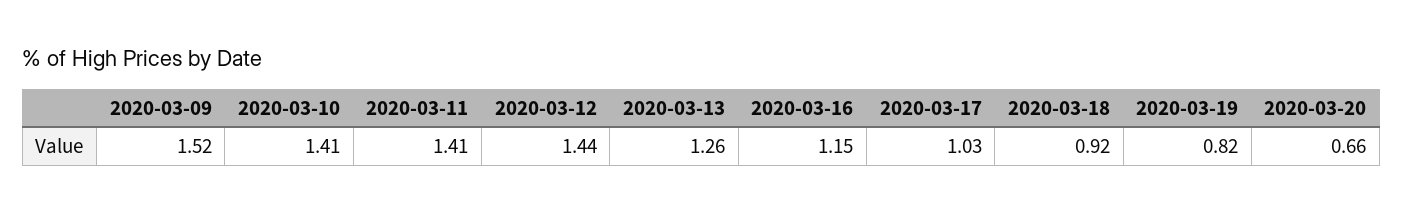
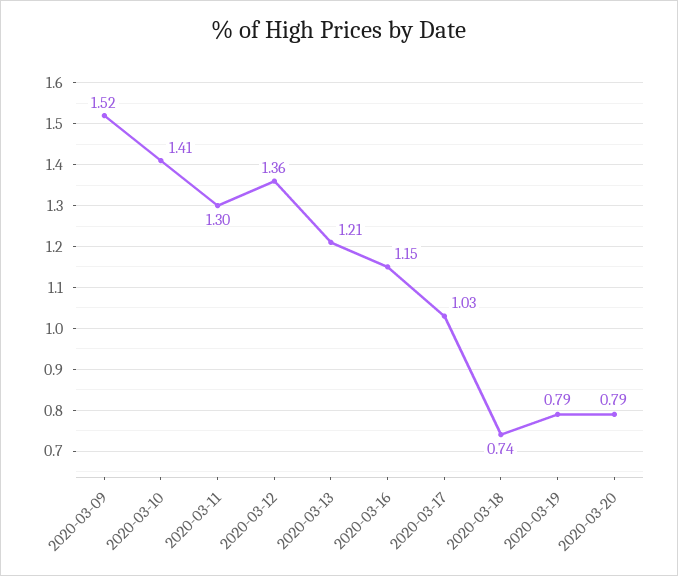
2020-03-11: 1.41 -> 1.3
2020-03-12: 1.44 -> 1.36
2020-03-13: 1.26 -> 1.21
2020-03-18: 0.92 -> 0.74
2020-03-19: 0.82 -> 0.79
2020-03-20: 0.66 -> 0.79

